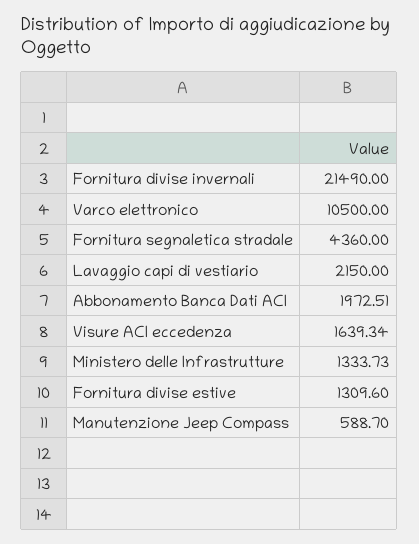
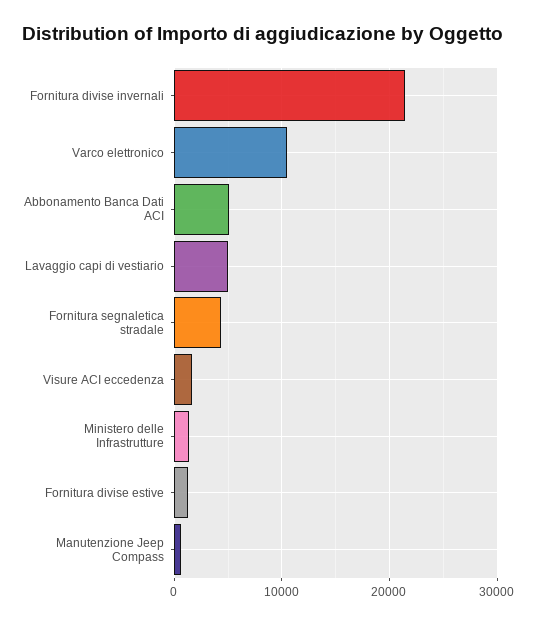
Lavaggio capi di vestiario: 2150 -> 5000
Abbonamento Banca Dati ACI: 1972.51 -> 5000

